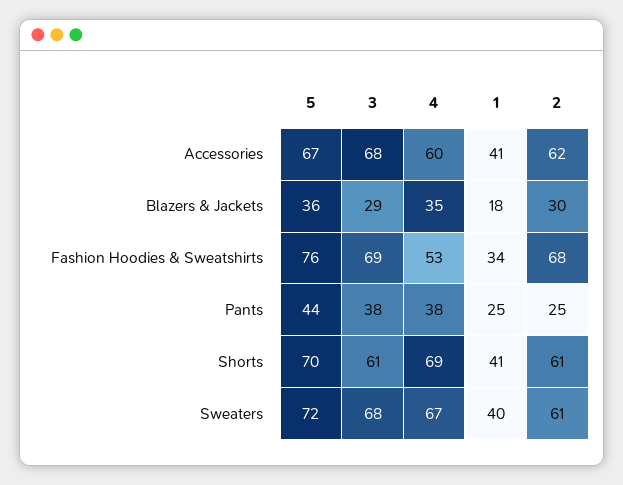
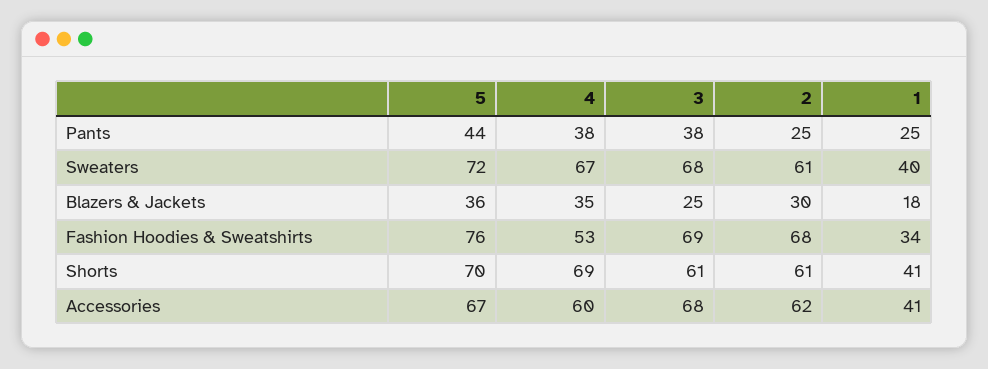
3, Blazers & Jackets: 29 -> 25

